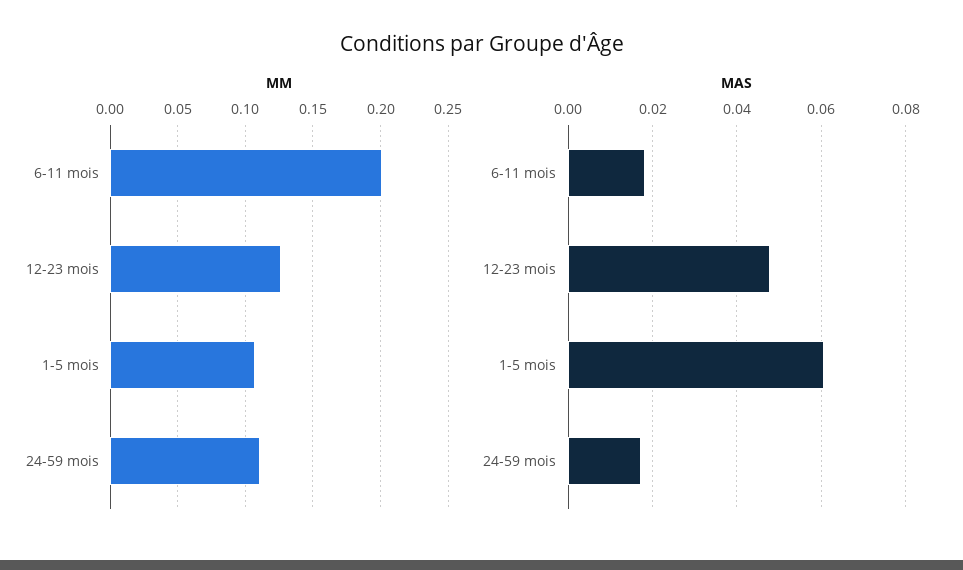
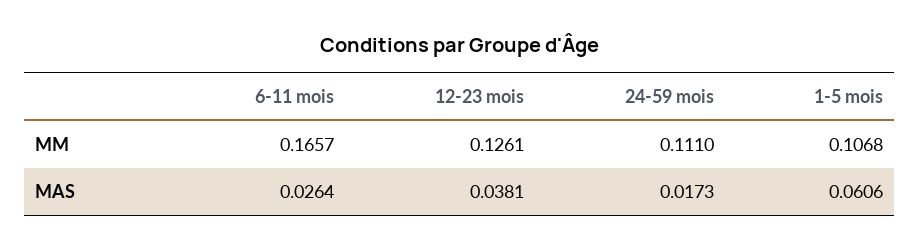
MM, 6-11 mois: 0.2 -> 0.1657
MAS, 6-11 mois: 0.018 -> 0.0264
MAS, 12-23 mois: 0.048 -> 0.0381

